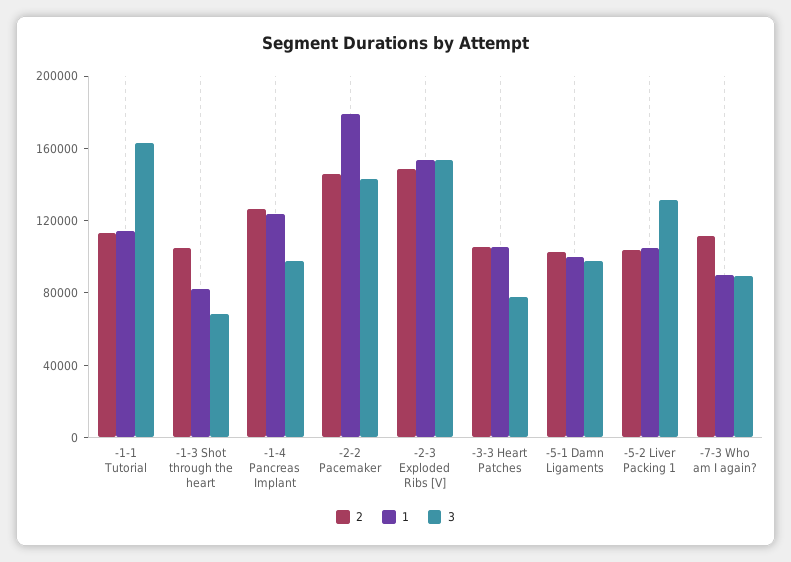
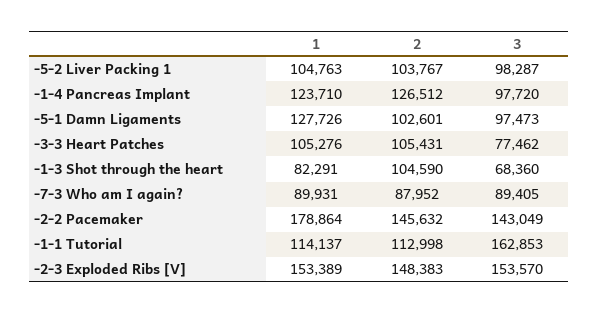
1, -5-1 Damn Ligaments: 100000 -> 127726
3, -5-2 Liver Packing 1: 130000 -> 98287
2, -7-3 Who am I again?: 110000 -> 87952

